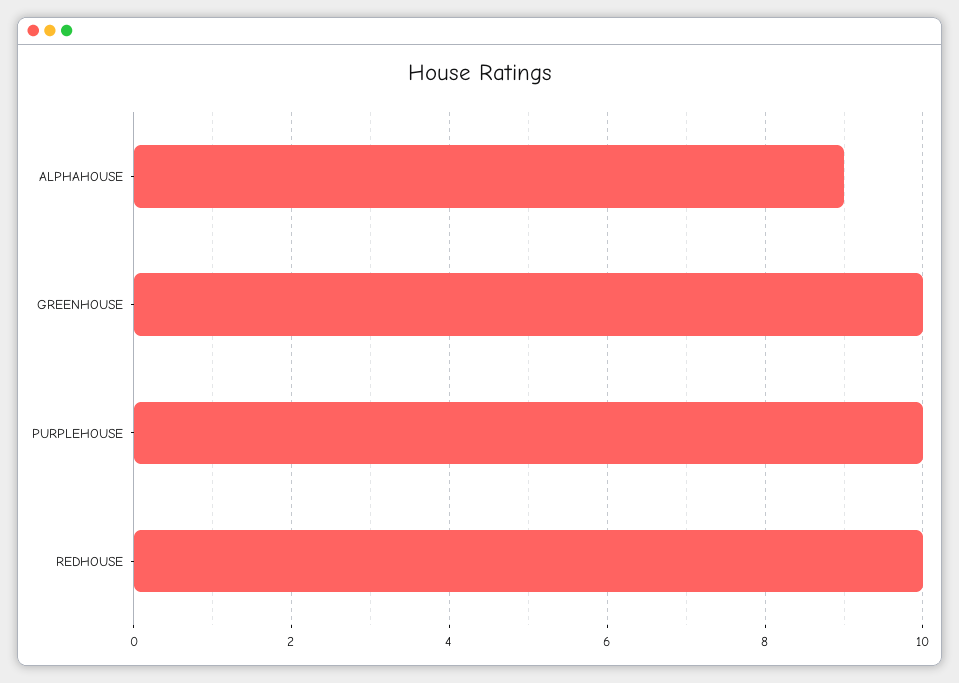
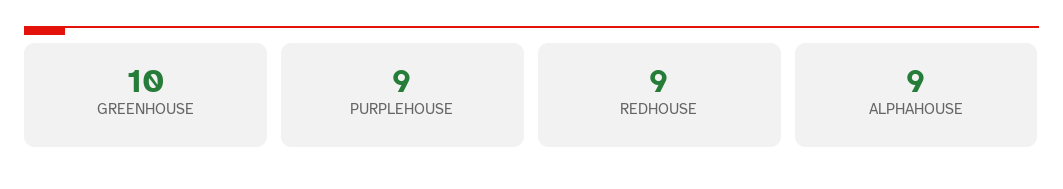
PURPLEHOUSE: 10 -> 9
REDHOUSE: 10 -> 9

